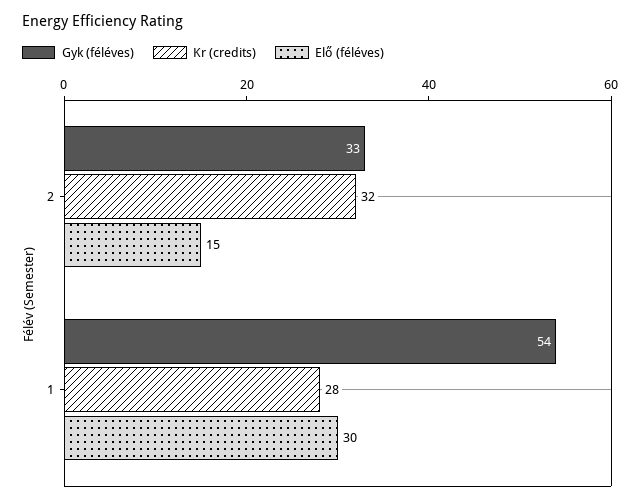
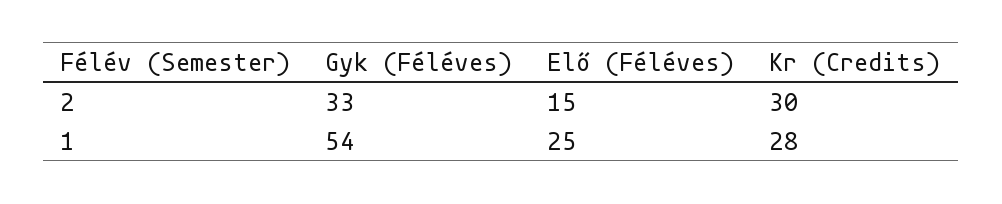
Kr (credits), 2: 32 -> 30
Elő (féléves), 1: 30 -> 25

